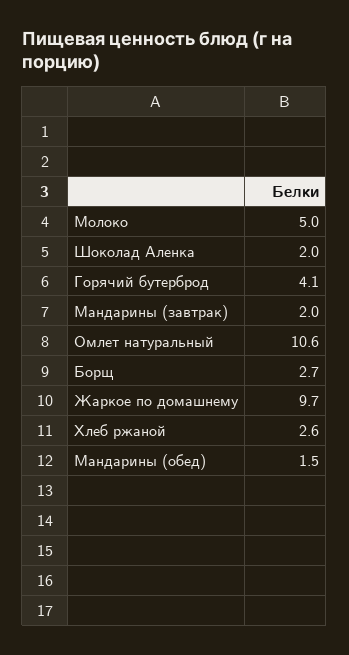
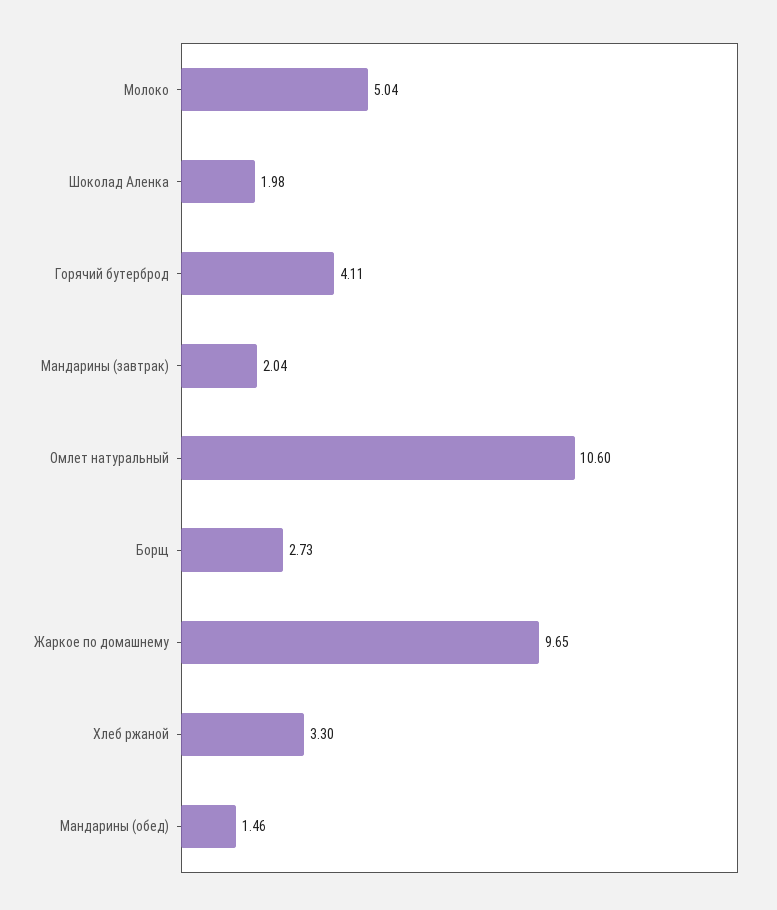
Хлеб ржаной: 2.6 -> 3.3

